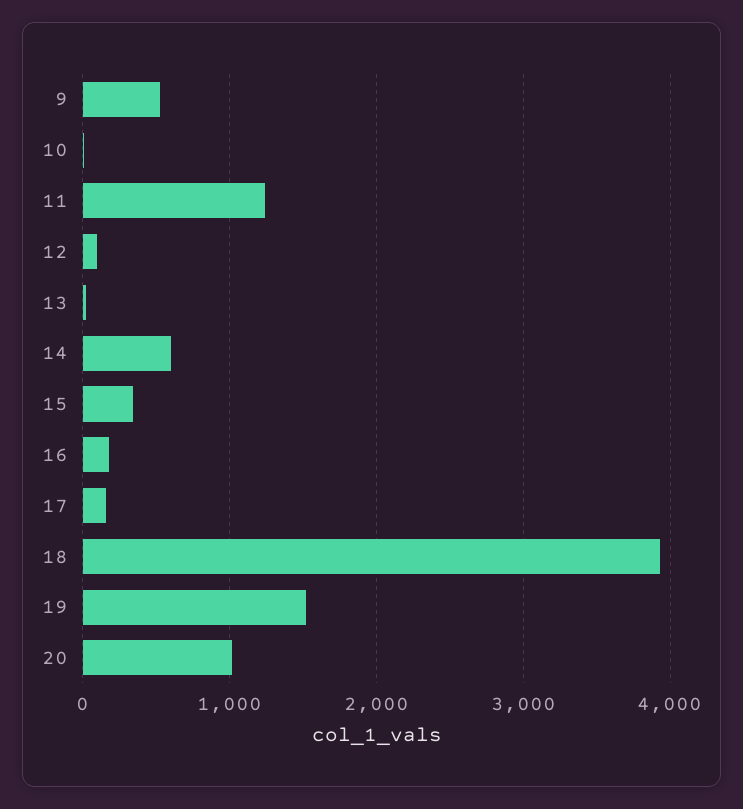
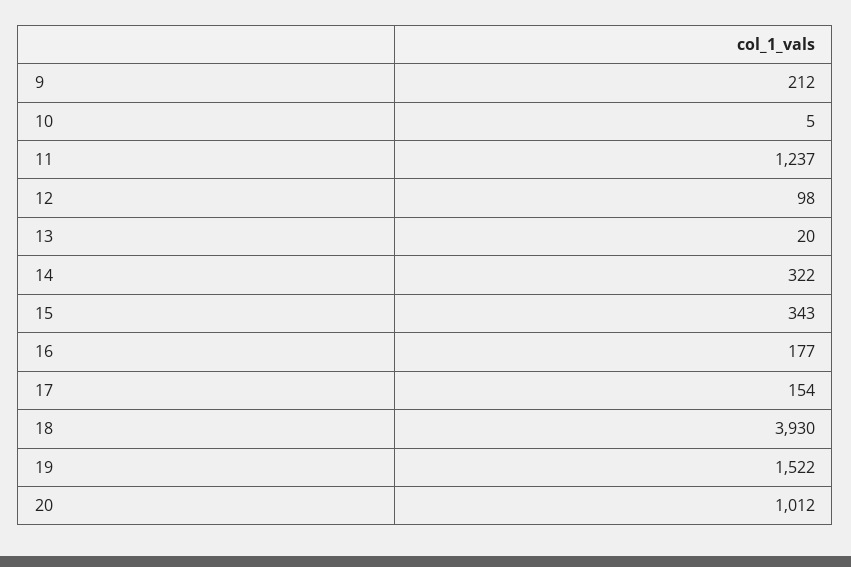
9: 500 -> 212
14: 600 -> 322

